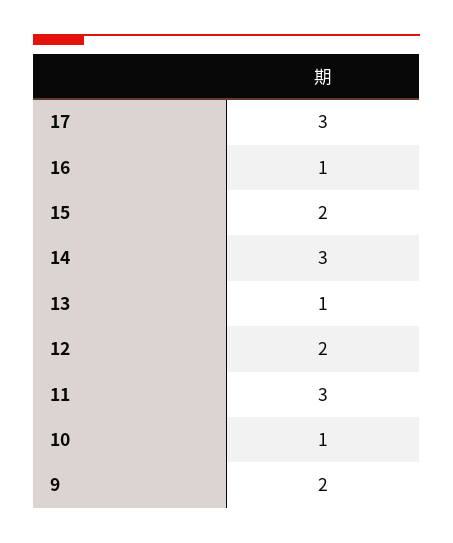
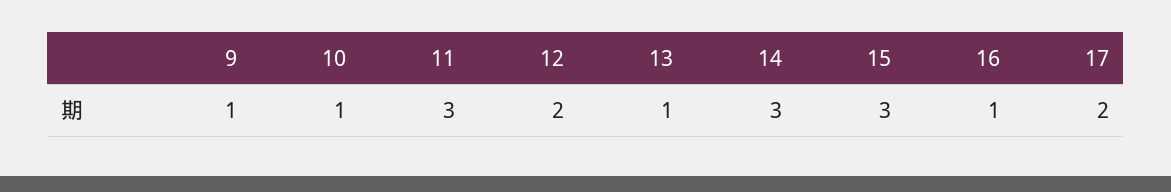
17: 3 -> 2
15: 2 -> 3
9: 2 -> 1

